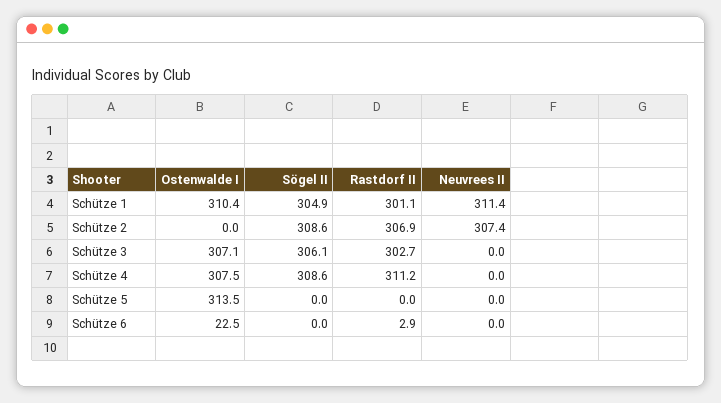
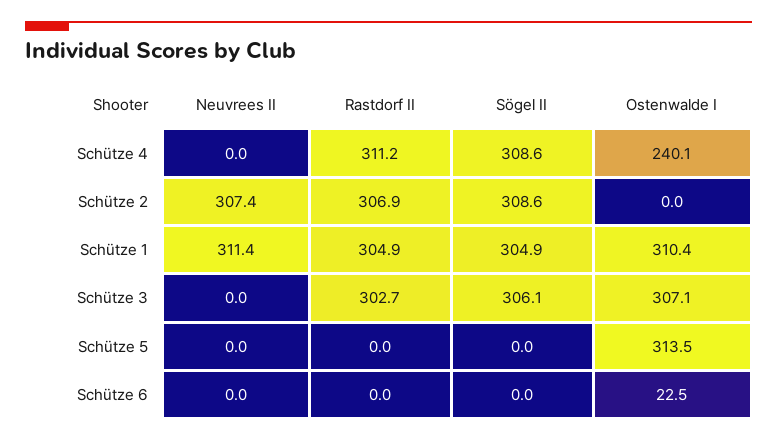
Rastdorf II, Schütze 1: 301.1 -> 304.9
Ostenwalde I, Schütze 4: 307.5 -> 240.1
Rastdorf II, Schütze 6: 2.9 -> 0

